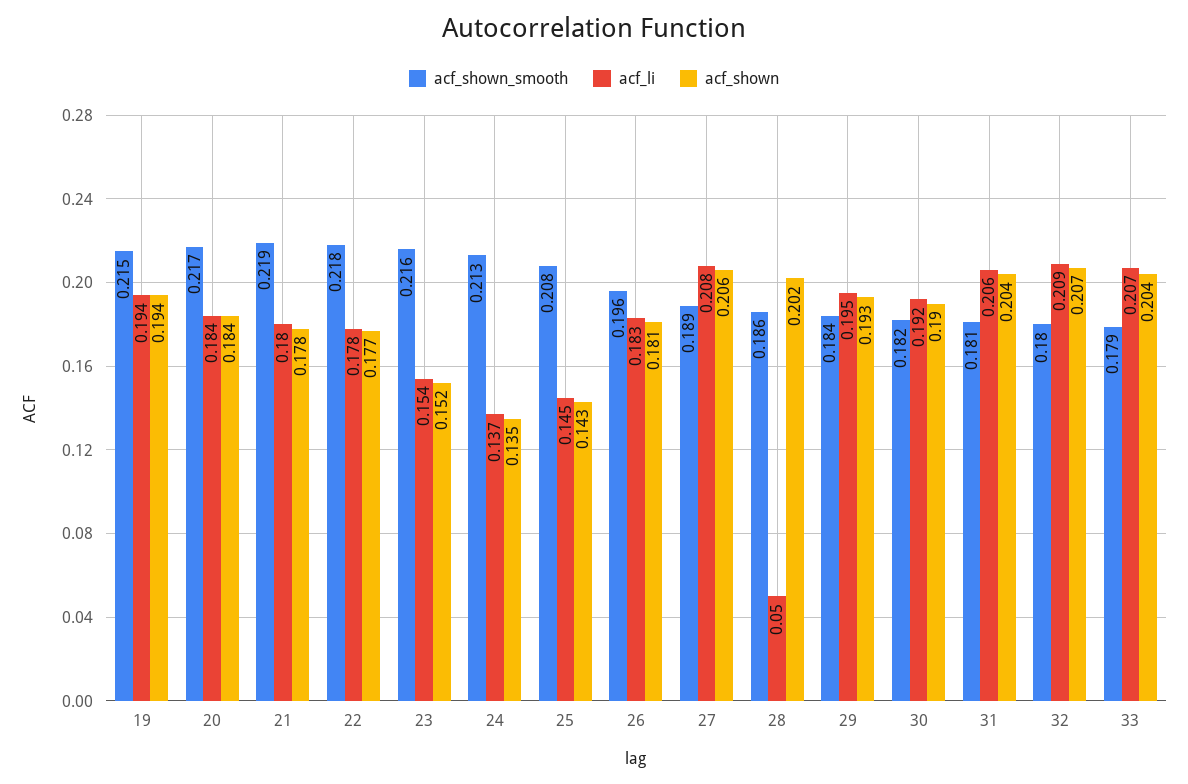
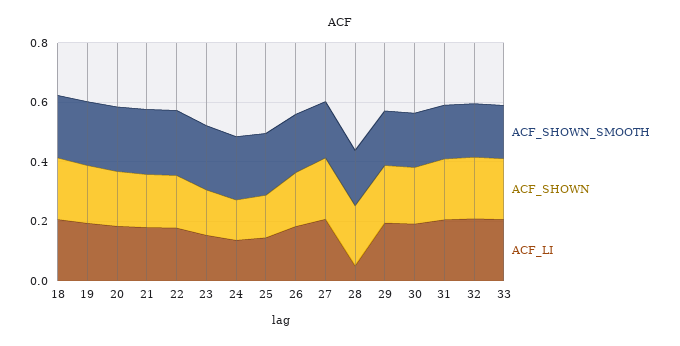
acf_shown_smooth, 18: none -> 0.2
acf_shown, 18: none -> 0.2
acf_li, 18: none -> 0.2

